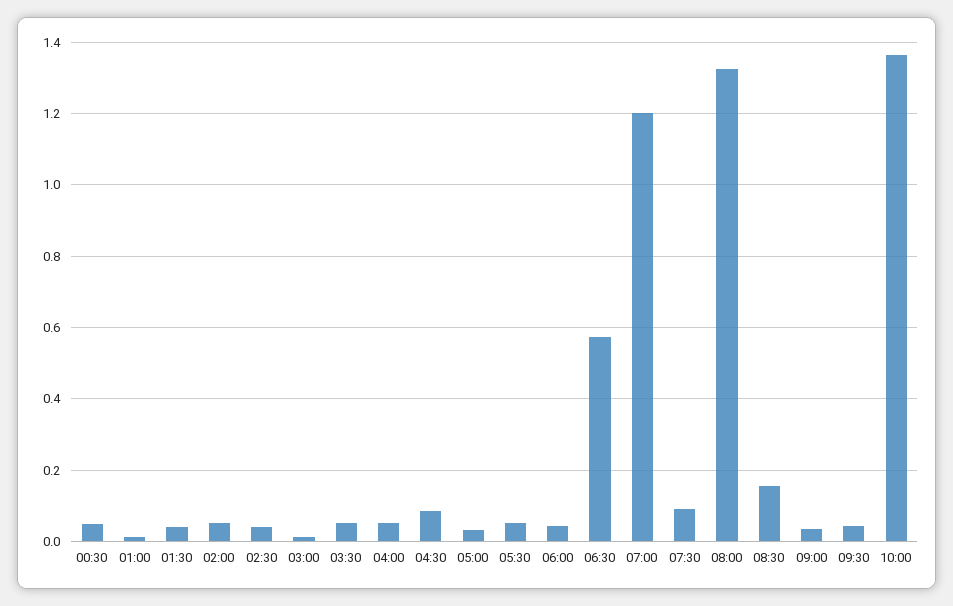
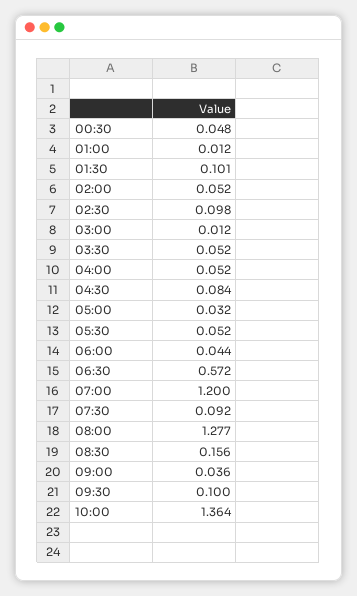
01:30: 0.04 -> 0.101
02:30: 0.04 -> 0.098
08:00: 1.32 -> 1.277
09:30: 0.04 -> 0.1

